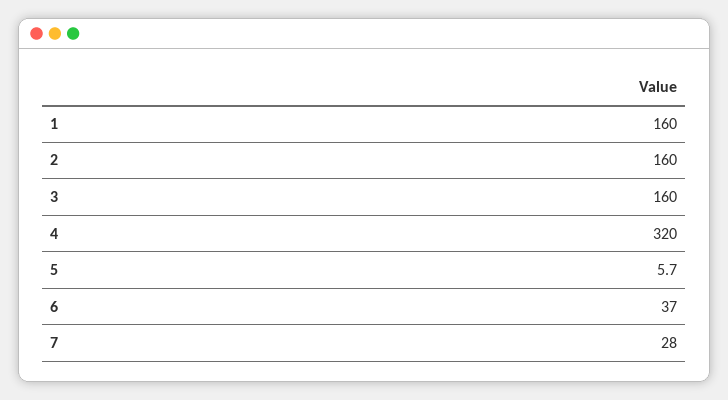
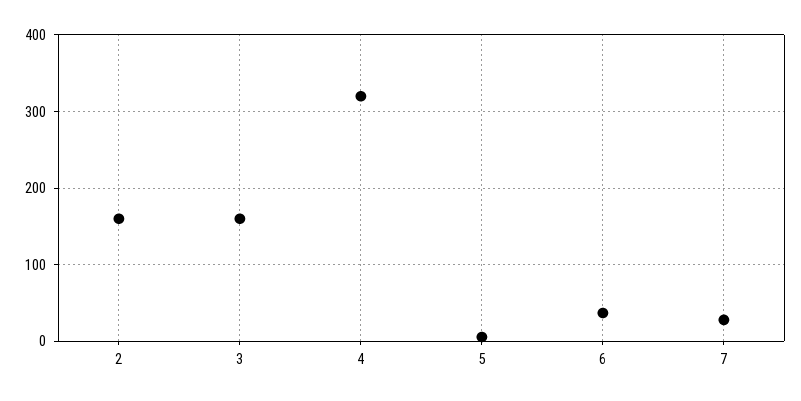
1: 160 -> none

